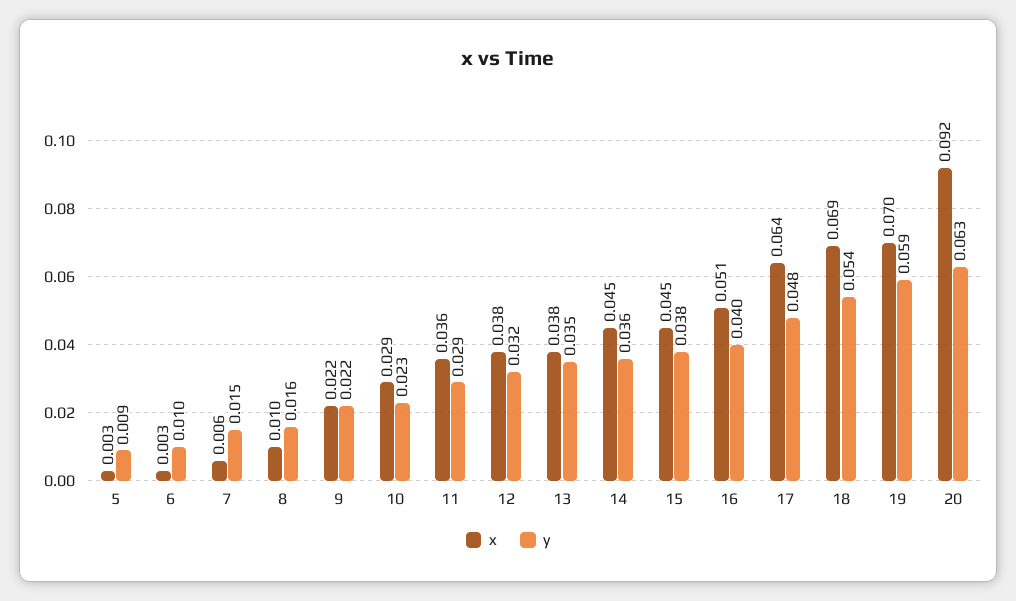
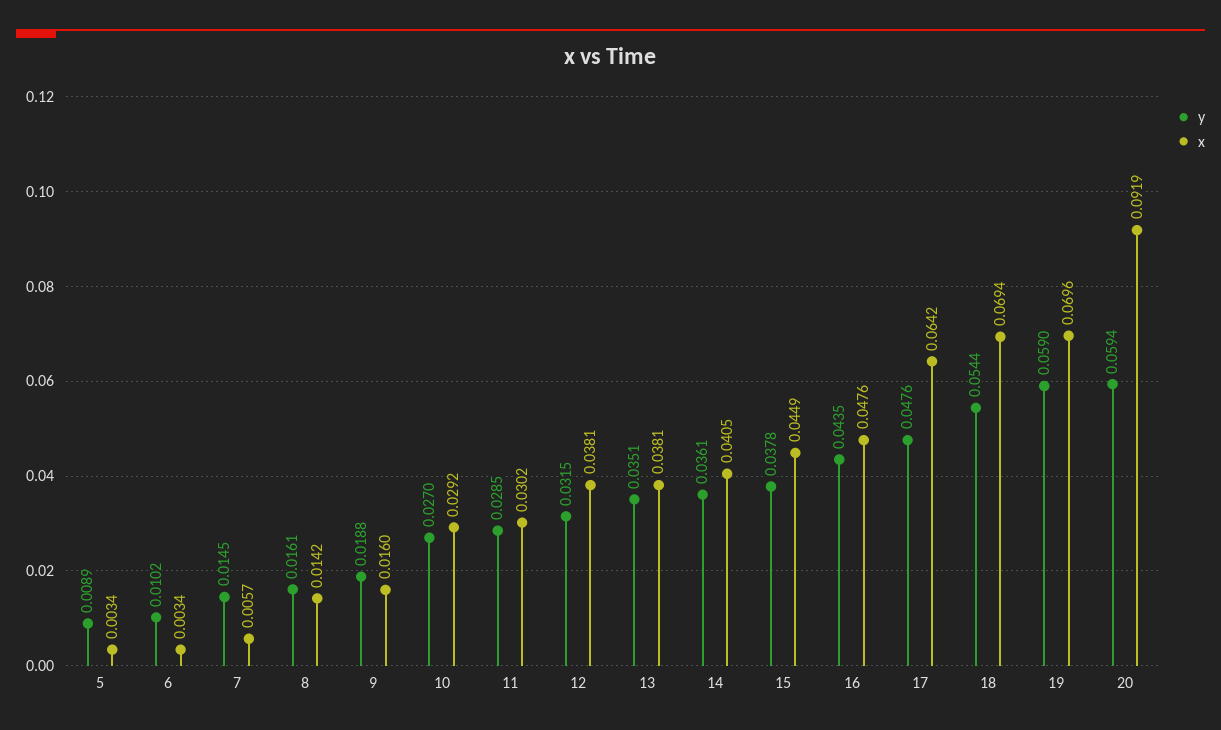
x, 8: 0.01 -> 0.0142
x, 9: 0.022 -> 0.016
y, 9: 0.022 -> 0.0188
y, 10: 0.023 -> 0.027
x, 11: 0.036 -> 0.0302
x, 14: 0.045 -> 0.0405
x, 16: 0.051 -> 0.0476
y, 16: 0.04 -> 0.0435
y, 20: 0.063 -> 0.0594

